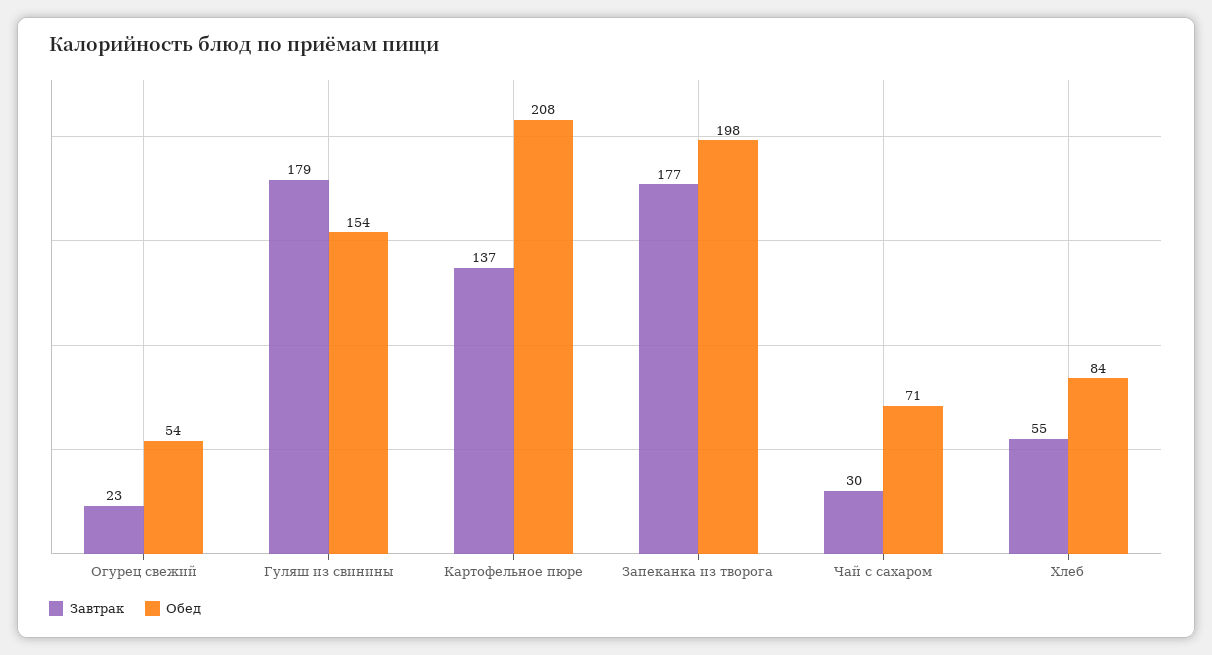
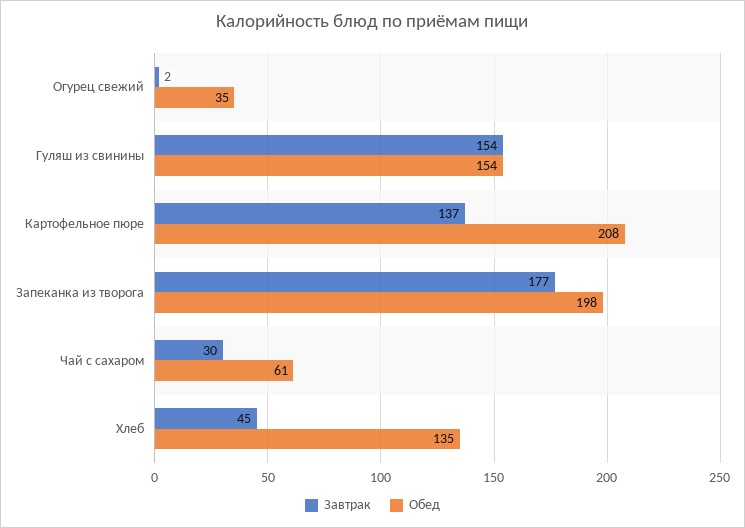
Завтрак, Огурец свежий: 23 -> 2
Обед, Огурец свежий: 54 -> 35
Завтрак, Гуляш из свинины: 179 -> 154
Обед, Чай с сахаром: 71 -> 61
Завтрак, Хлеб: 55 -> 45
Обед, Хлеб: 84 -> 135

